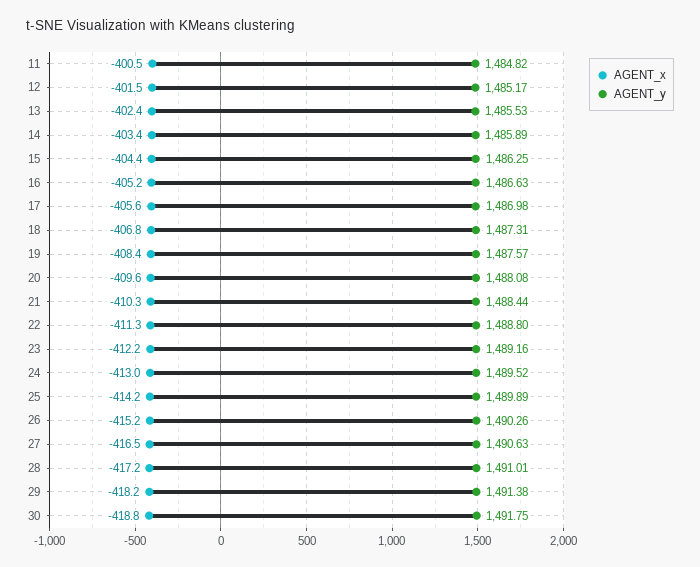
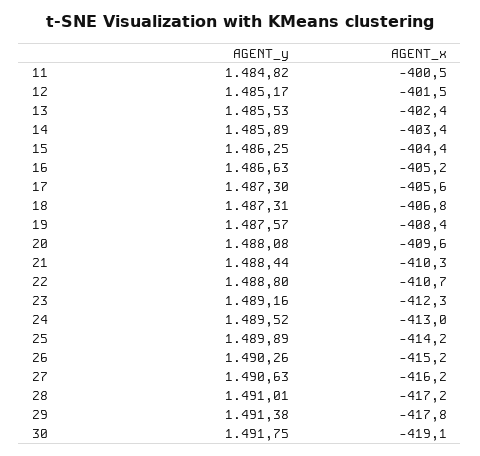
AGENT_y, 17: 1486.98 -> 1487.3
AGENT_x, 22: -411.3 -> -410.7
AGENT_x, 23: -412.2 -> -412.3
AGENT_x, 27: -416.5 -> -416.2
AGENT_x, 29: -418.2 -> -417.8
AGENT_x, 30: -418.8 -> -419.1

